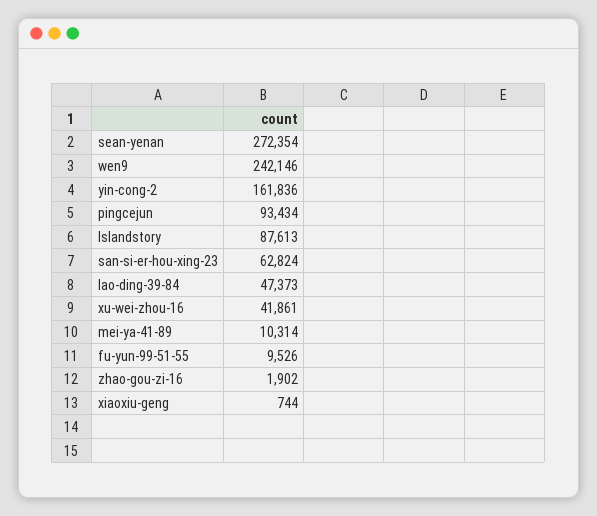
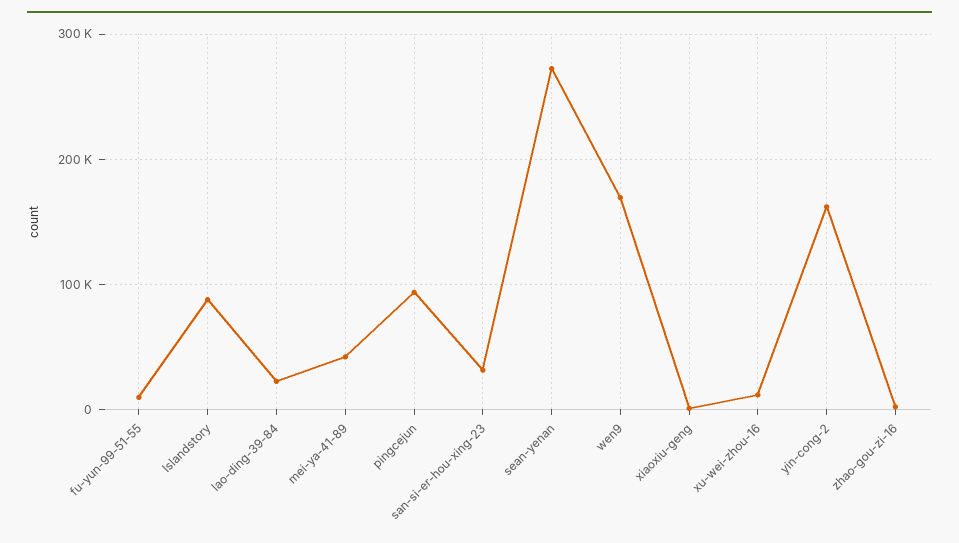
wen9: 242146 -> 170000
san-si-er-hou-xing-23: 62824 -> 30000
lao-ding-39-84: 47373 -> 20000
xu-wei-zhou-16: 41861 -> 10000
mei-ya-41-89: 10314 -> 40000

